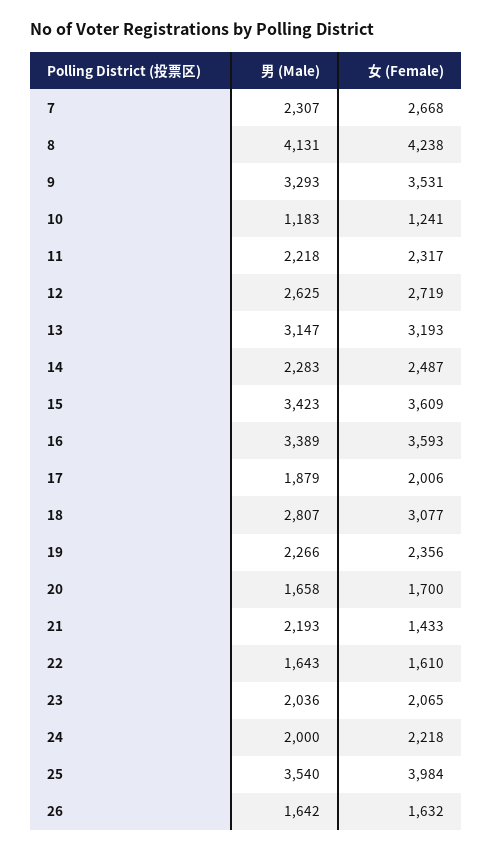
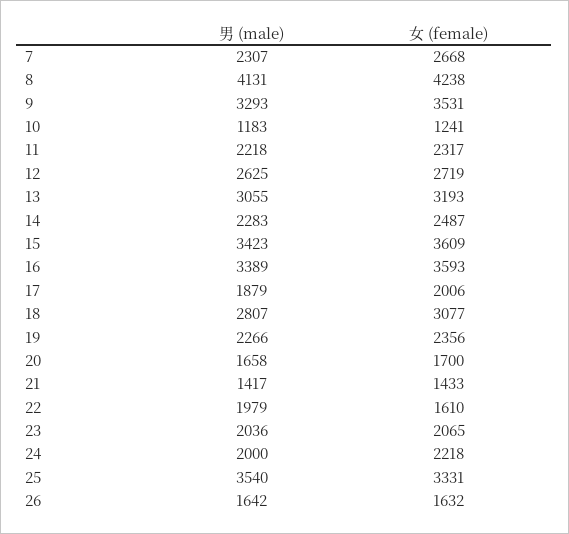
男 (Male), 13: 3147 -> 3055
男 (Male), 21: 2193 -> 1417
男 (Male), 22: 1643 -> 1979
女 (Female), 25: 3984 -> 3331

